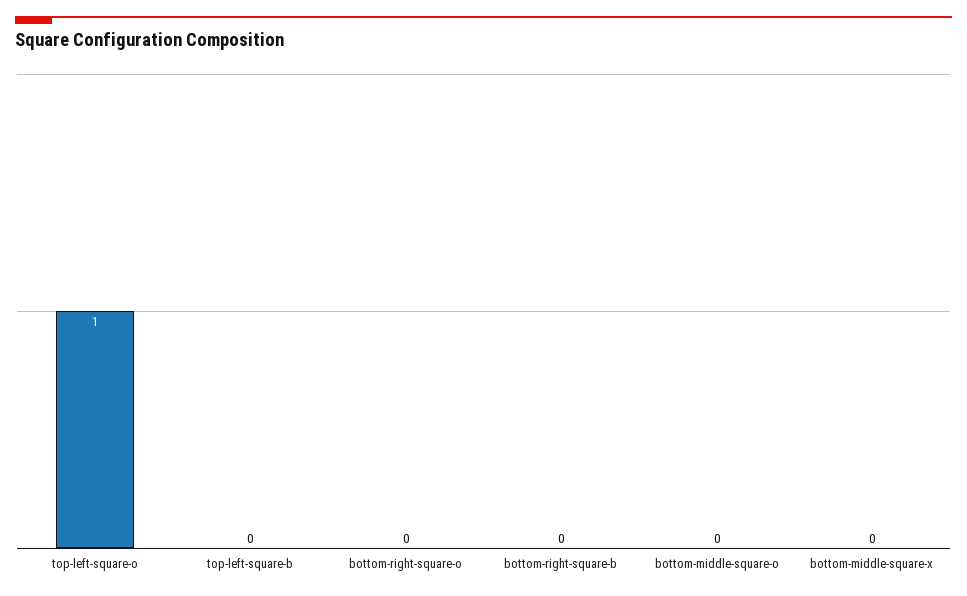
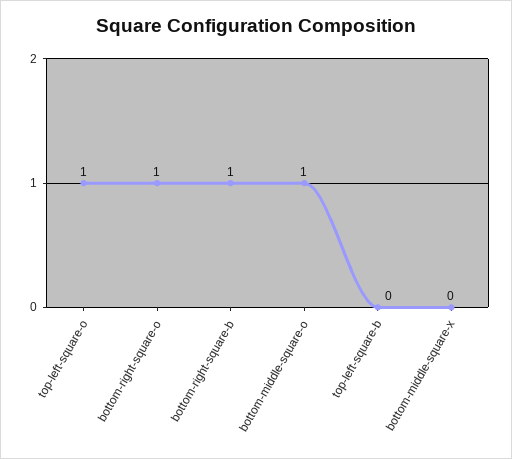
bottom-right-square-o: 0 -> 1
bottom-right-square-b: 0 -> 1
bottom-middle-square-o: 0 -> 1

